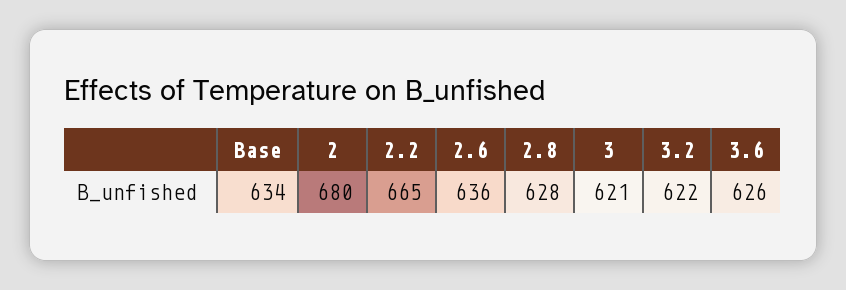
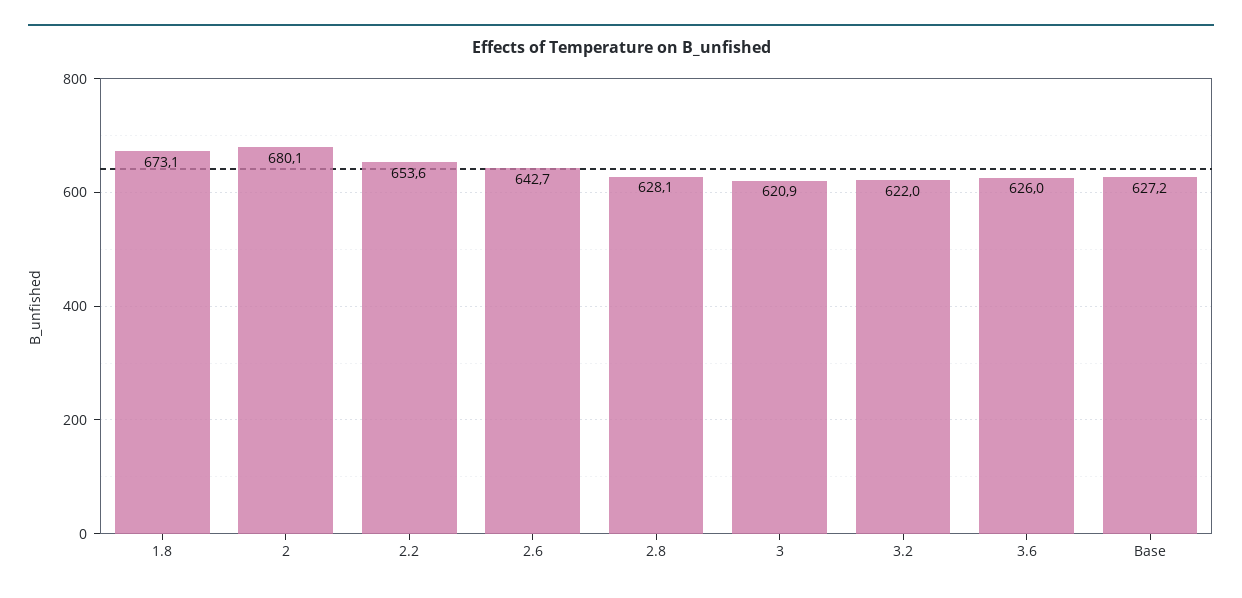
Base: 634 -> 627.2
2.2: 665 -> 653.6
2.6: 636 -> 642.7
1.8: none -> 673.1

